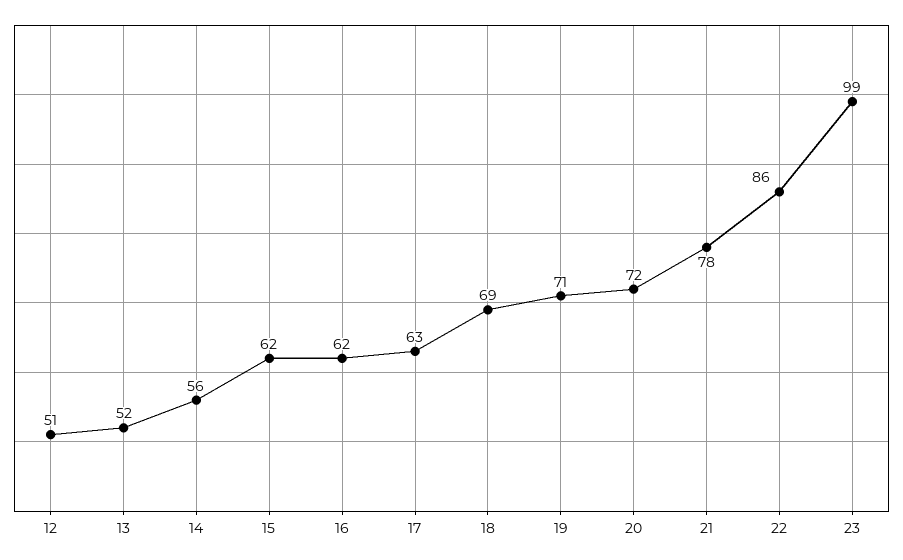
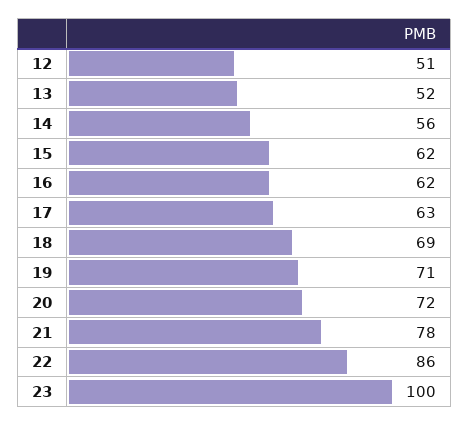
23: 99 -> 100

